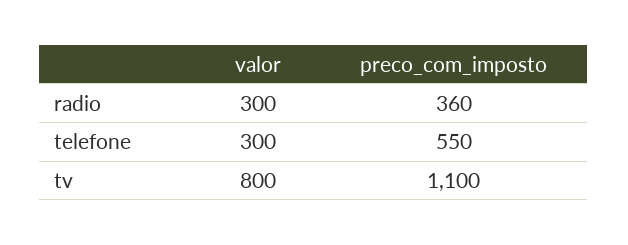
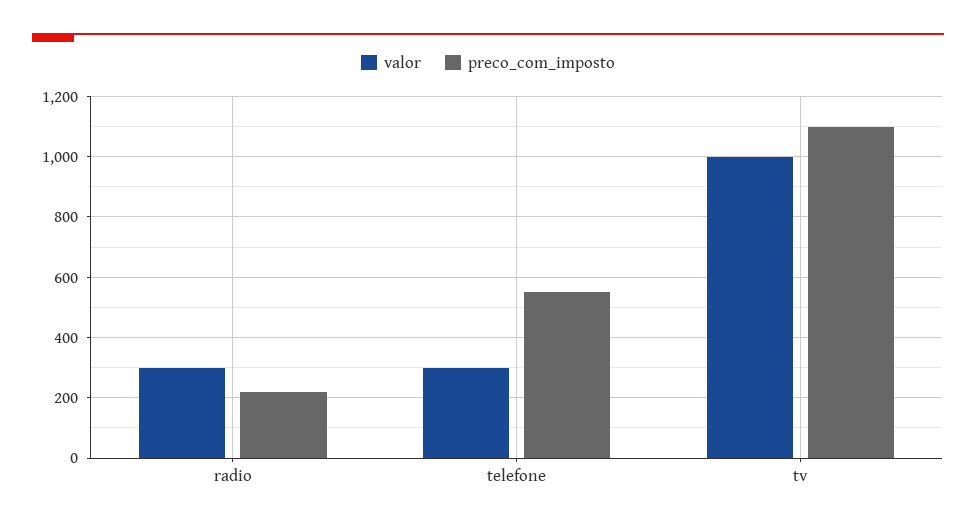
preco_com_imposto, radio: 360 -> 220
valor, tv: 800 -> 1000

